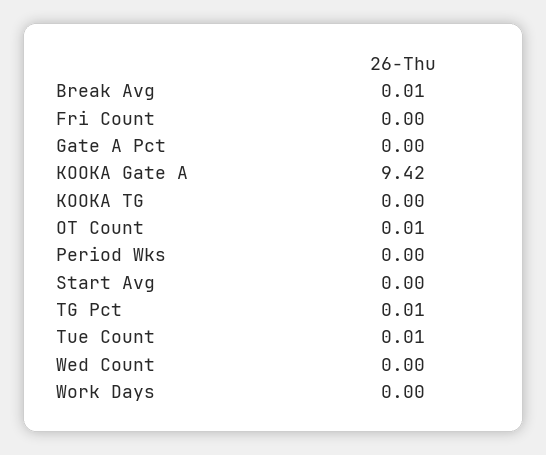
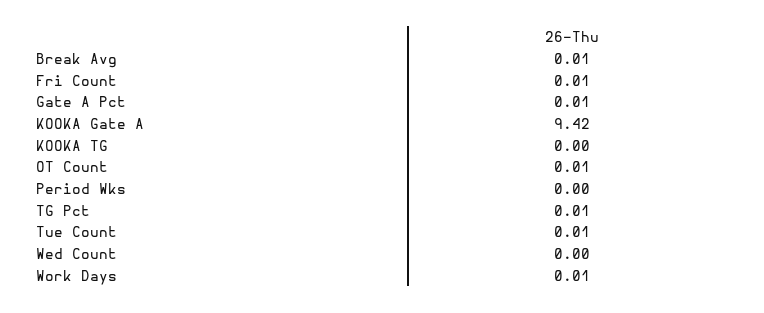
Fri Count: 0 -> 0.01
Gate A Pct: 0 -> 0.01
Start Avg: 0 -> none
Work Days: 0 -> 0.01

